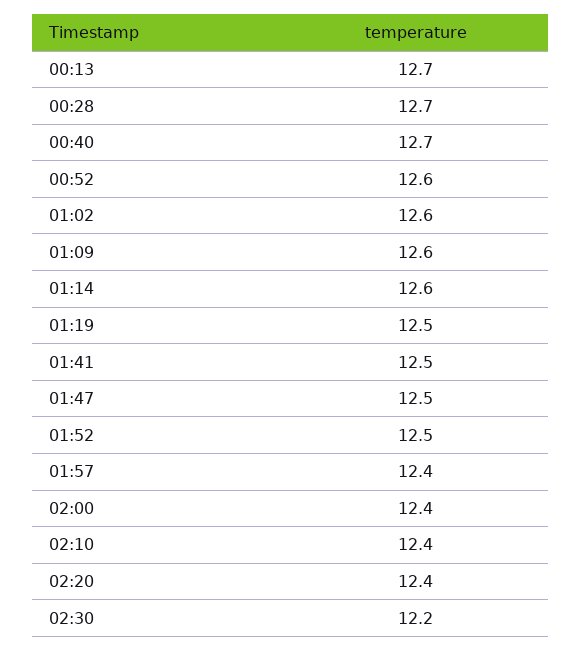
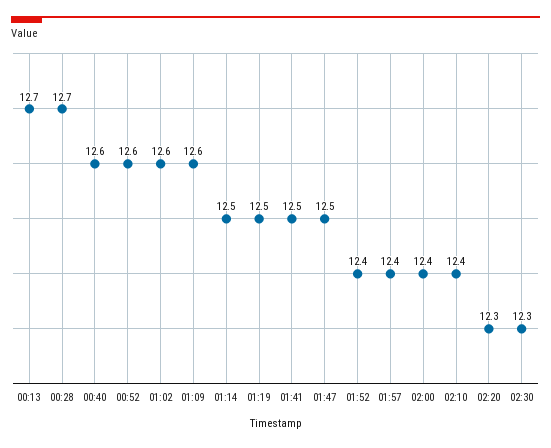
00:40: 12.7 -> 12.6
01:14: 12.6 -> 12.5
01:52: 12.5 -> 12.4
02:20: 12.4 -> 12.3
02:30: 12.2 -> 12.3

